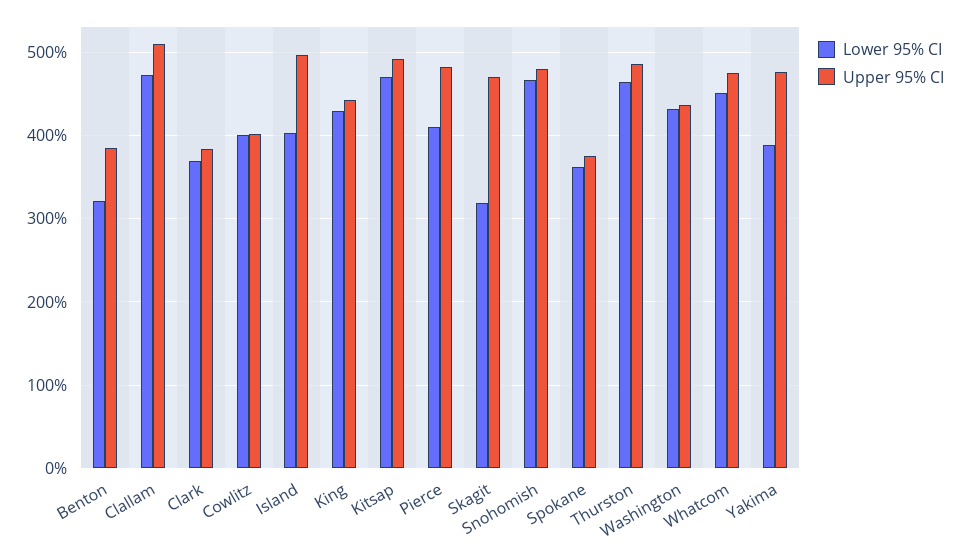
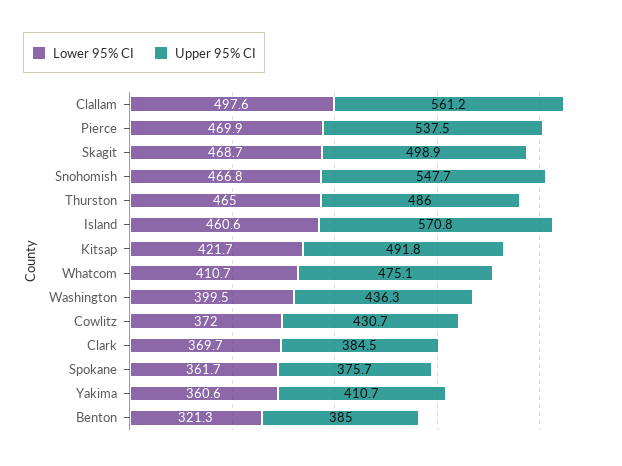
Lower 95% CI, Clallam: 470 -> 497.6
Upper 95% CI, Clallam: 510 -> 561.2
Lower 95% CI, Cowlitz: 400 -> 372
Upper 95% CI, Cowlitz: 400 -> 430.7
Lower 95% CI, Island: 400 -> 460.6
Upper 95% CI, Island: 500 -> 570.8
Lower 95% CI, King: 430 -> none
Upper 95% CI, King: 440 -> none
Lower 95% CI, Kitsap: 470 -> 421.7
Lower 95% CI, Pierce: 410 -> 469.9
Upper 95% CI, Pierce: 480 -> 537.5
Lower 95% CI, Skagit: 320 -> 468.7
Upper 95% CI, Skagit: 470 -> 498.9
Upper 95% CI, Snohomish: 480 -> 547.7
Lower 95% CI, Washington: 430 -> 399.5
Lower 95% CI, Whatcom: 450 -> 410.7
Lower 95% CI, Yakima: 390 -> 360.6
Upper 95% CI, Yakima: 480 -> 410.7

